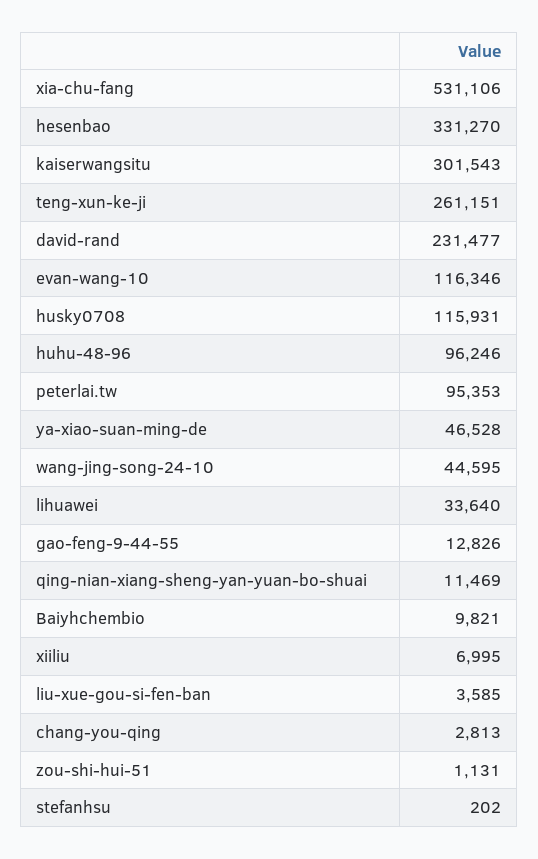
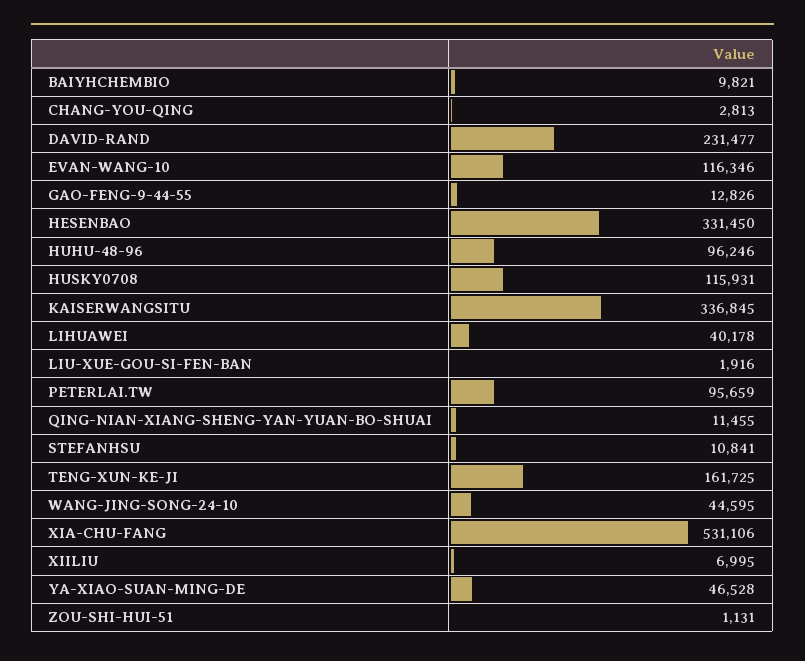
hesenbao: 331270 -> 331450
kaiserwangsitu: 301543 -> 336845
teng-xun-ke-ji: 261151 -> 161725
peterlai.tw: 95353 -> 95659
lihuawei: 33640 -> 40178
qing-nian-xiang-sheng-yan-yuan-bo-shuai: 11469 -> 11455
liu-xue-gou-si-fen-ban: 3585 -> 1916
stefanhsu: 202 -> 10841

